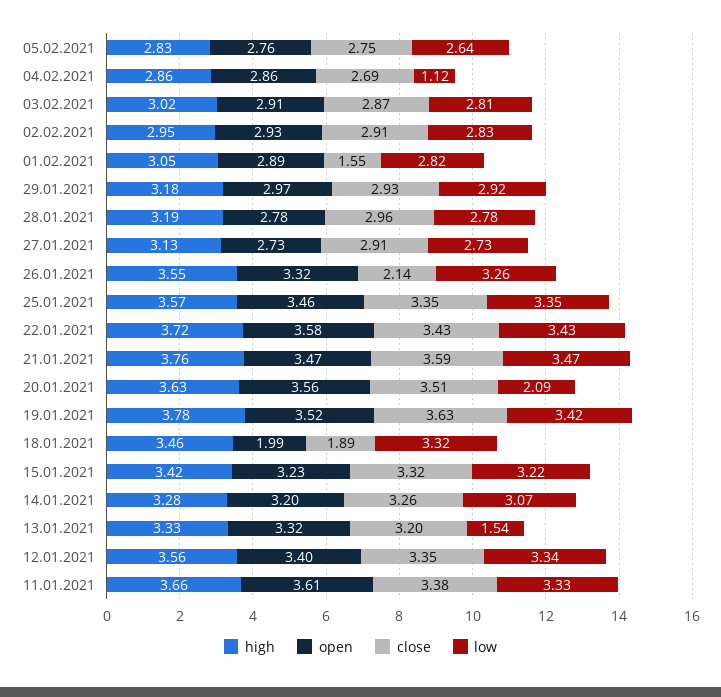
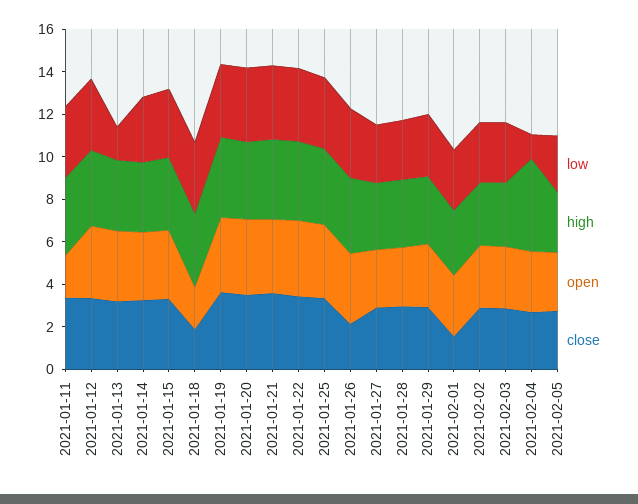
high, 04.02.2021: 2.86 -> 4.5
low, 20.01.2021: 2.09 -> 3.5
open, 11.01.2021: 3.61 -> 2

